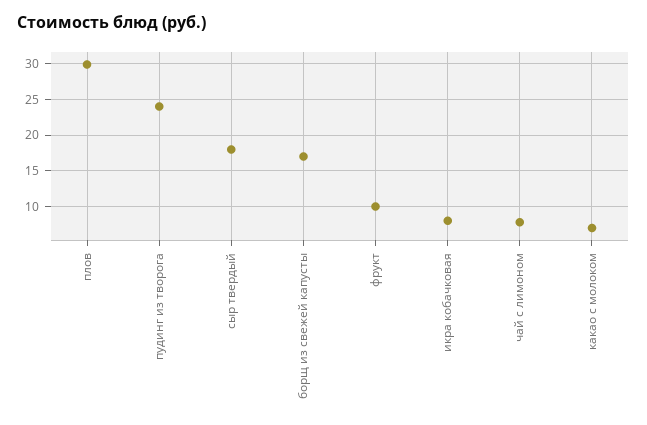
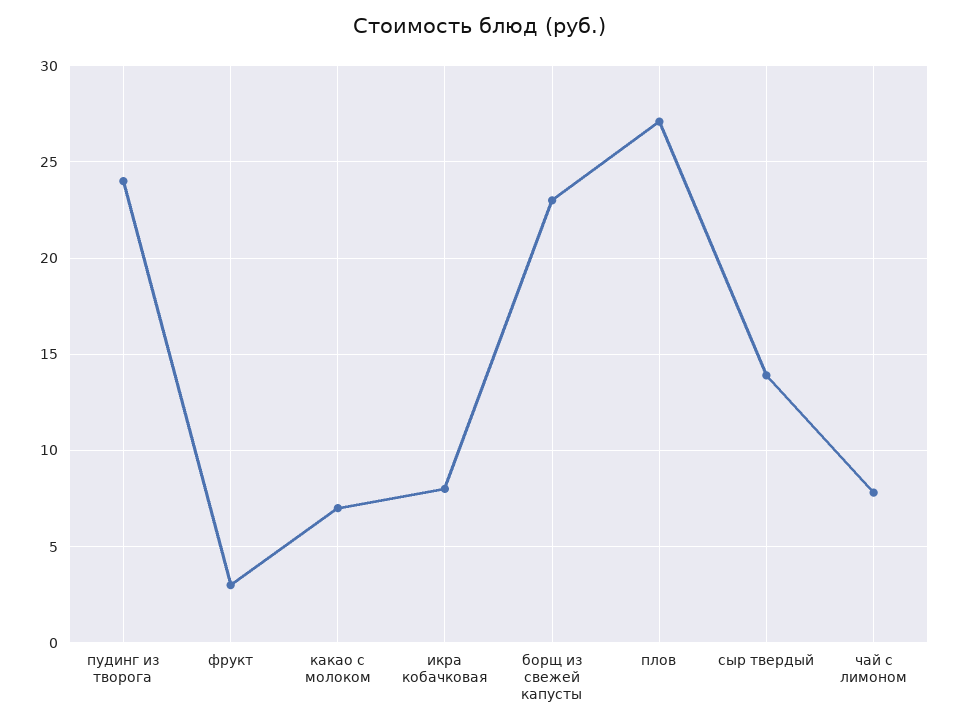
плов: 30 -> 27
сыр твердый: 18 -> 14
борщ из свежей капусты: 17 -> 23
фрукт: 10 -> 3

